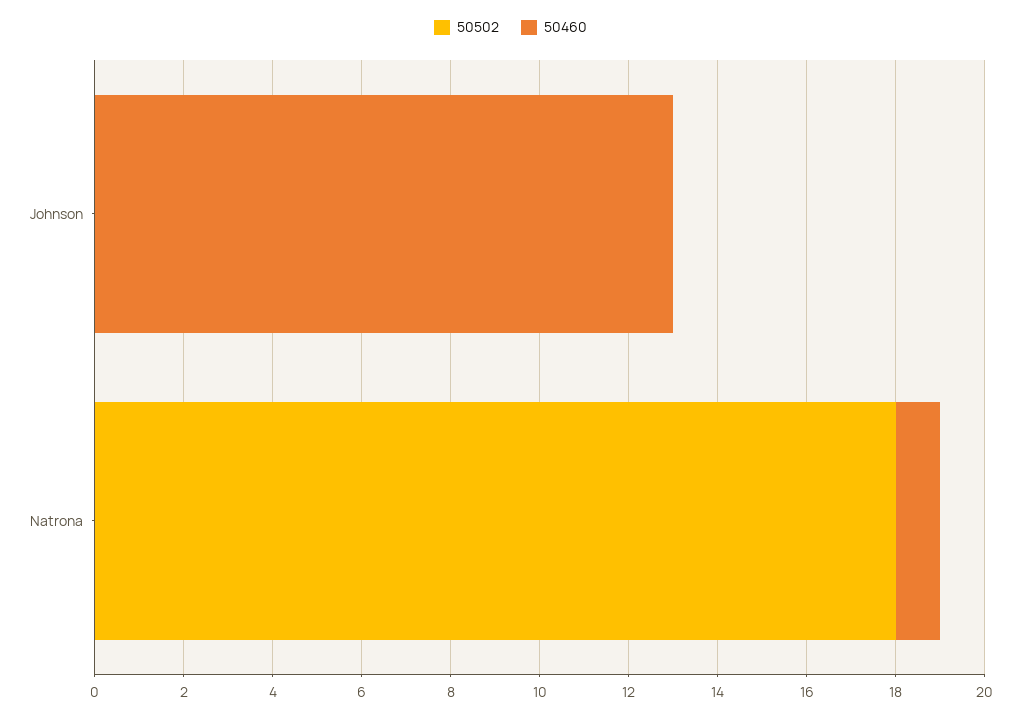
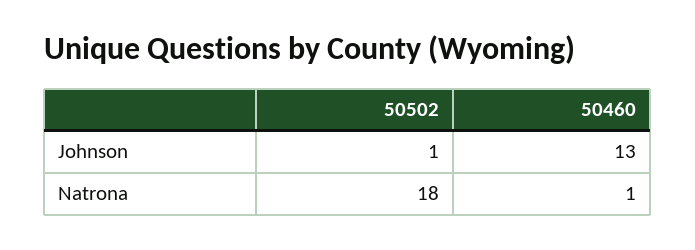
50502, Johnson: 0 -> 1

